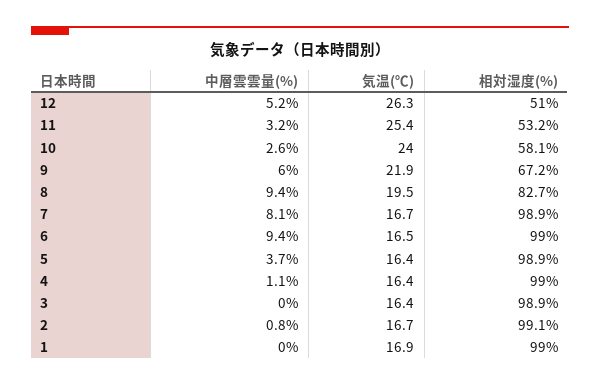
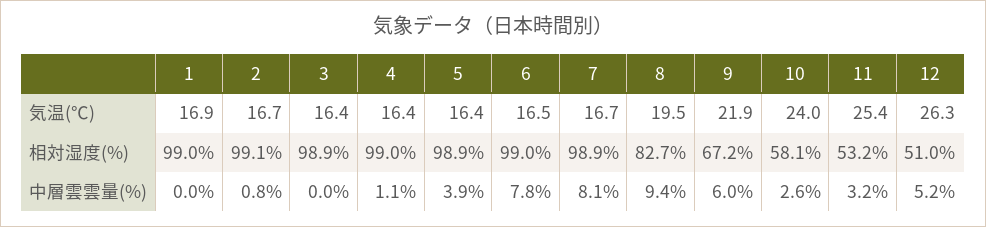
中層雲雲量(%), 6: 9.4 -> 7.8
中層雲雲量(%), 5: 3.7 -> 3.9

